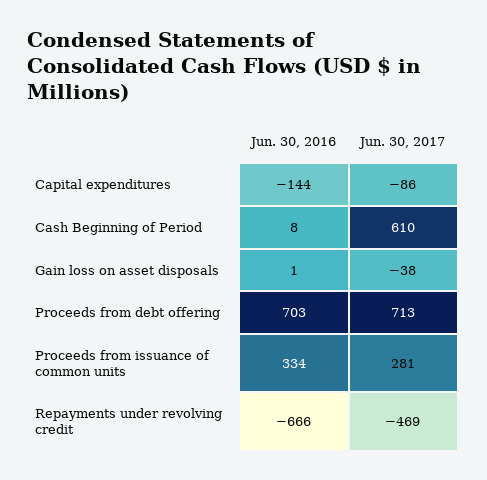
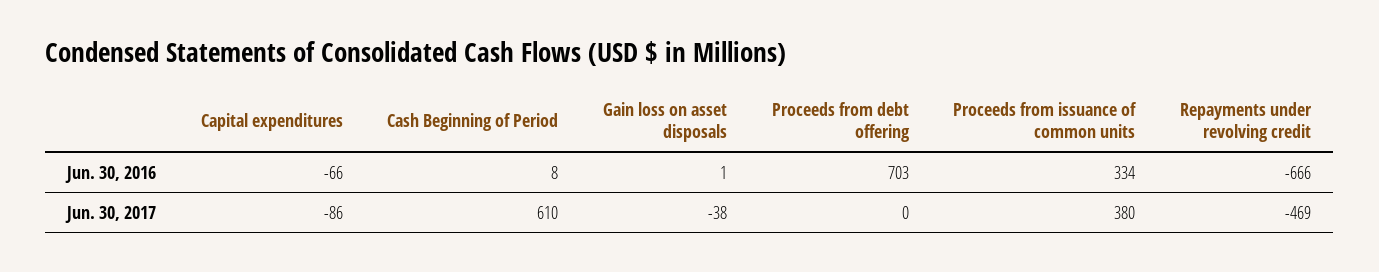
Jun. 30, 2016, Capital expenditures: -144 -> -66
Jun. 30, 2017, Proceeds from debt offering: 713 -> 0
Jun. 30, 2017, Proceeds from issuance of common units: 281 -> 380

